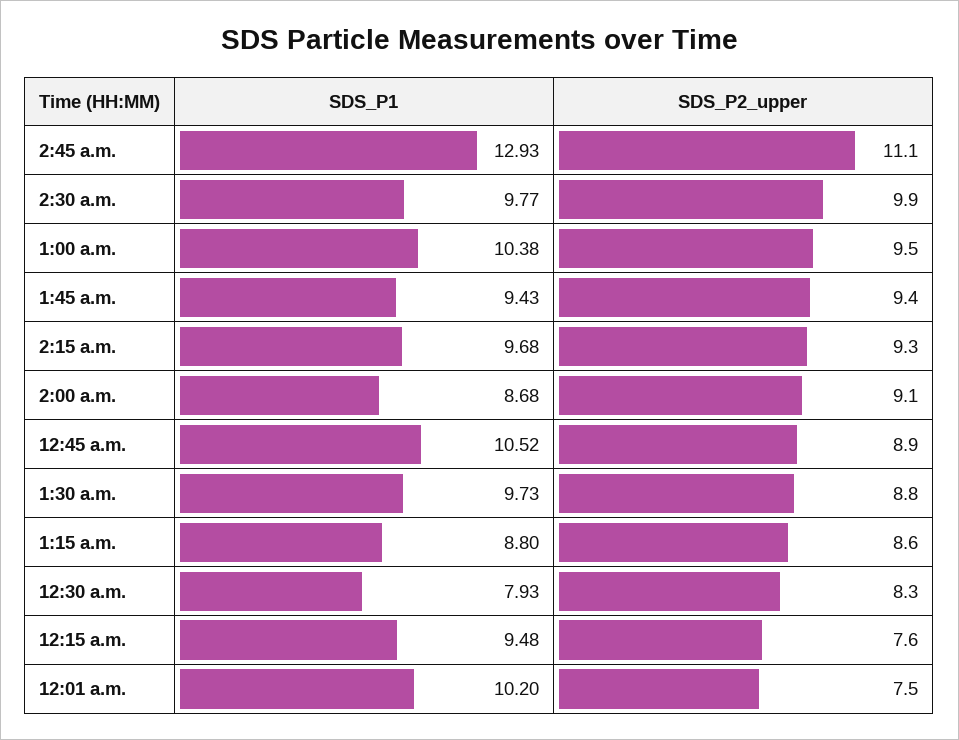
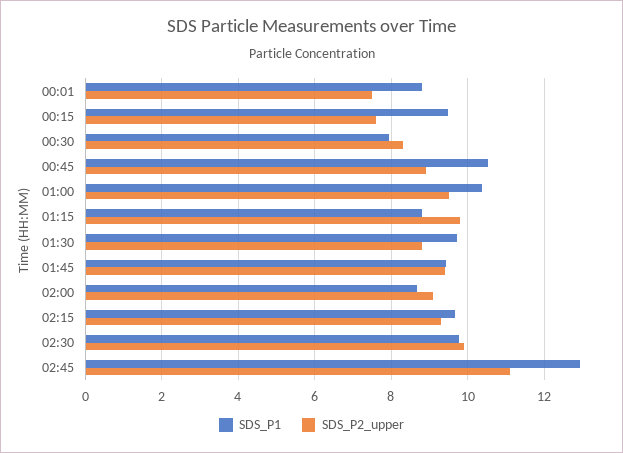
SDS_P2_upper, 1:15 a.m.: 8.6 -> 9.8
SDS_P1, 12:01 a.m.: 10.2 -> 8.8

